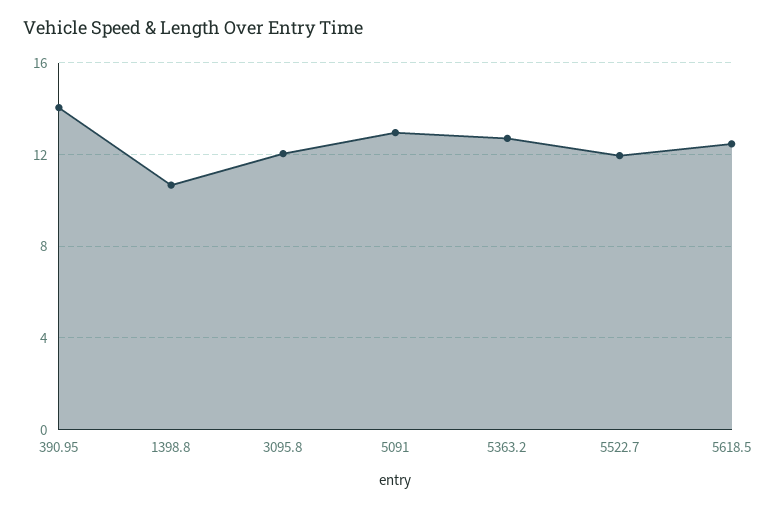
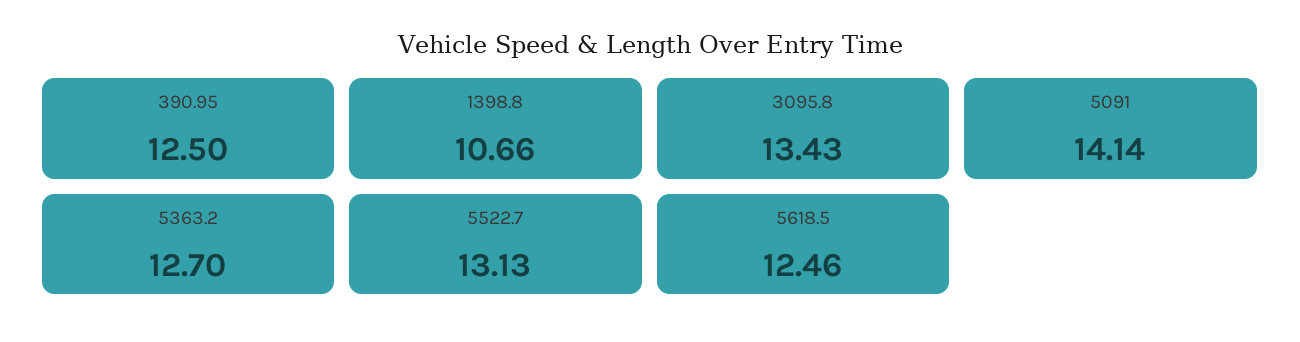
390.95: 14 -> 12.5
3095.8: 12 -> 13.43
5091: 13 -> 14.14
5522.7: 12 -> 13.13

